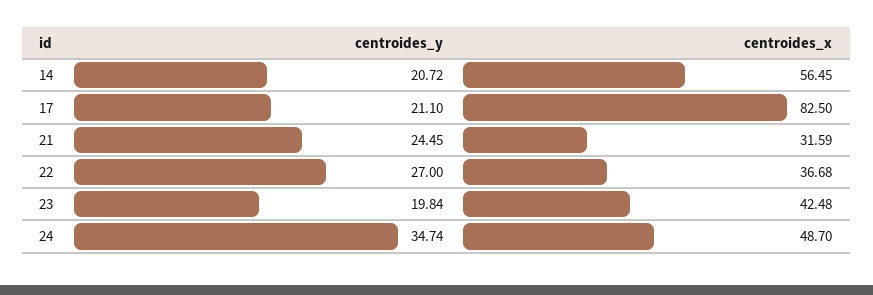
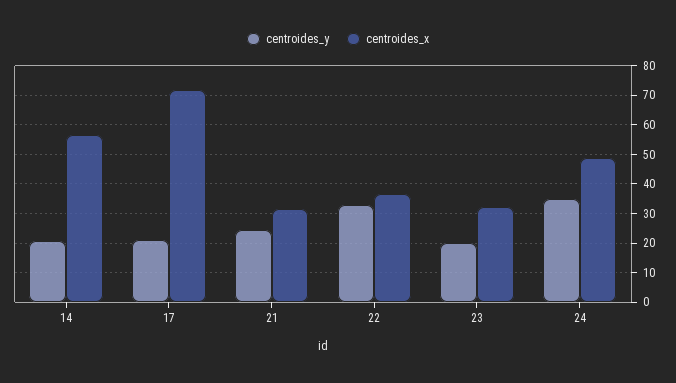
centroides_x, 17: 82.5 -> 72.5
centroides_y, 22: 27 -> 32.5
centroides_x, 23: 42.48 -> 32.5

